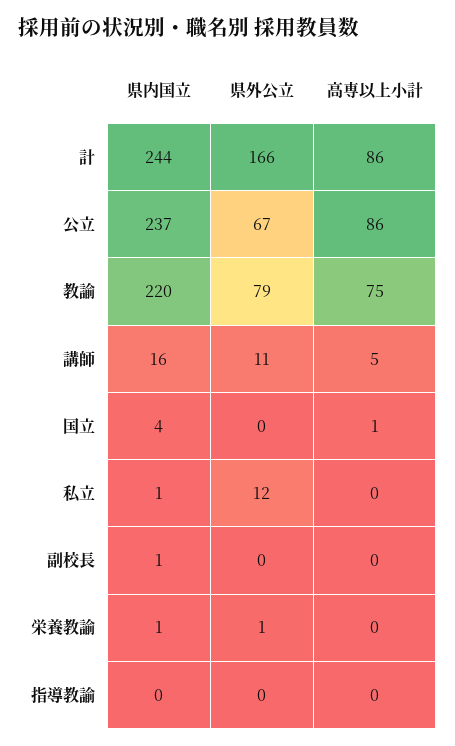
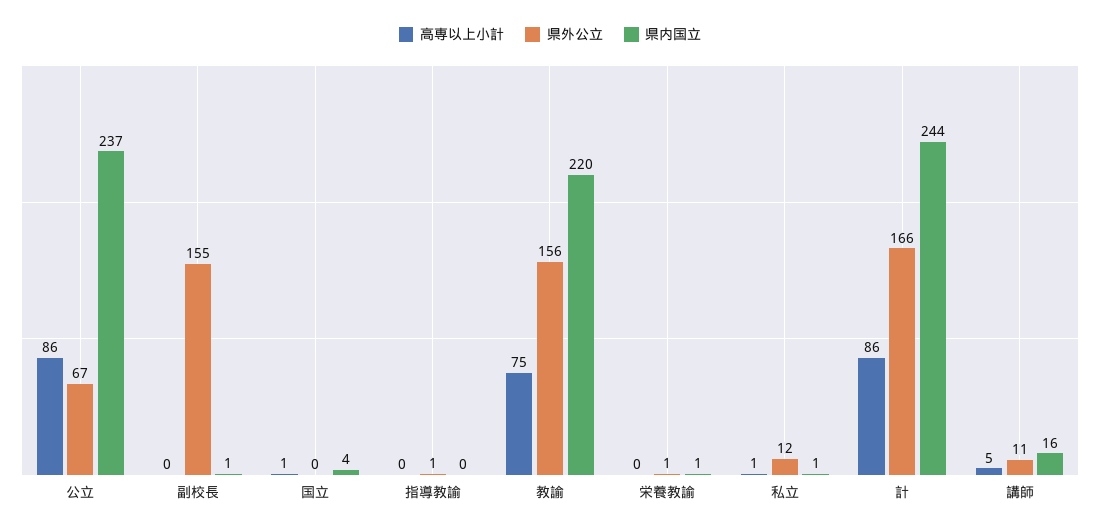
県外公立, 教諭: 79 -> 156
高専以上小計, 私立: 0 -> 1
県外公立, 副校長: 0 -> 155
県外公立, 指導教諭: 0 -> 1

